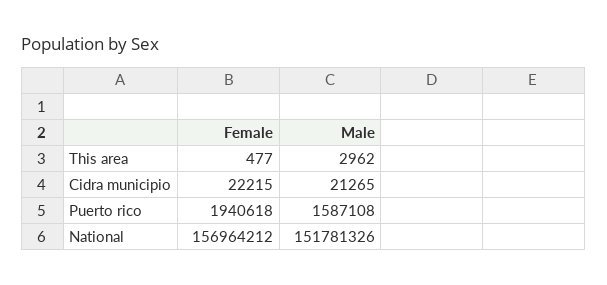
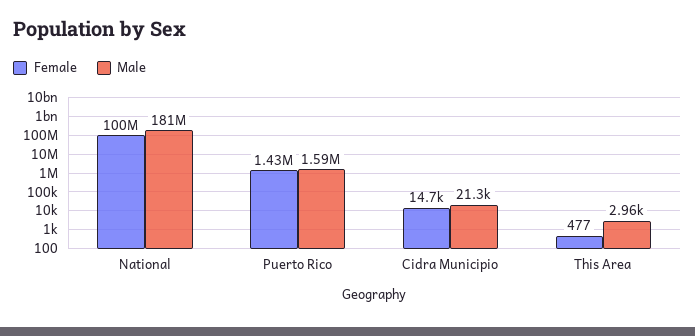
Female, Cidra municipio: 22215 -> 14700
Female, Puerto rico: 1940618 -> 1430000
Female, National: 156964212 -> 100000000
Male, National: 151781326 -> 181000000

